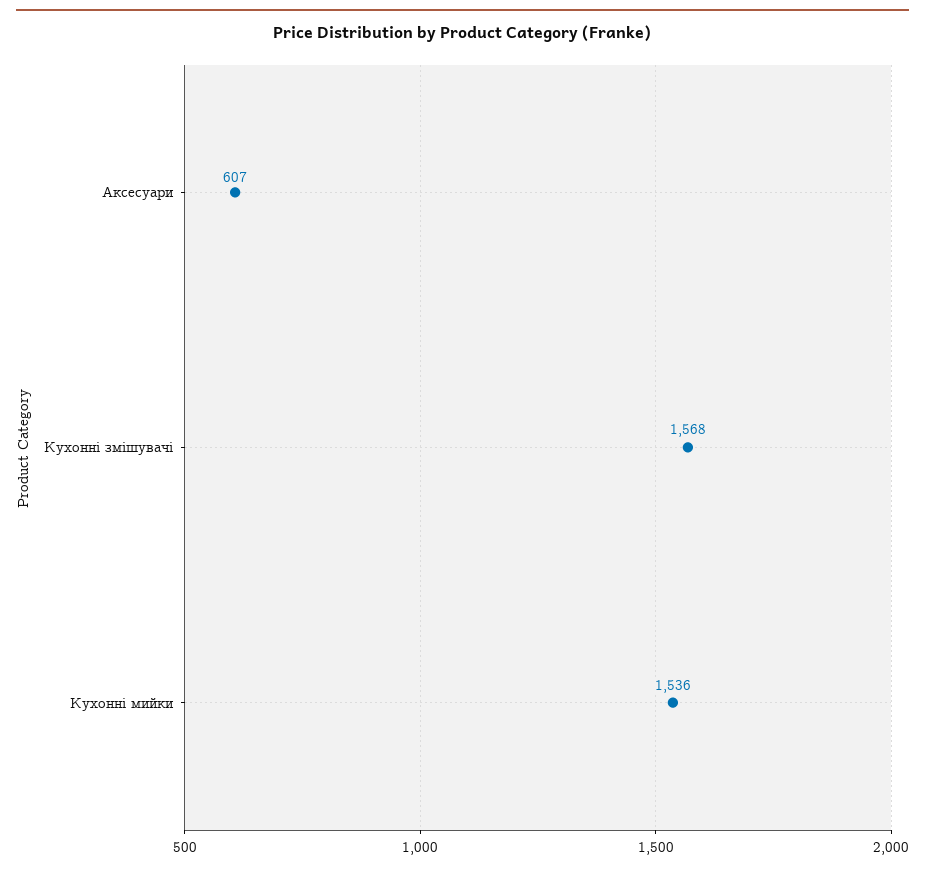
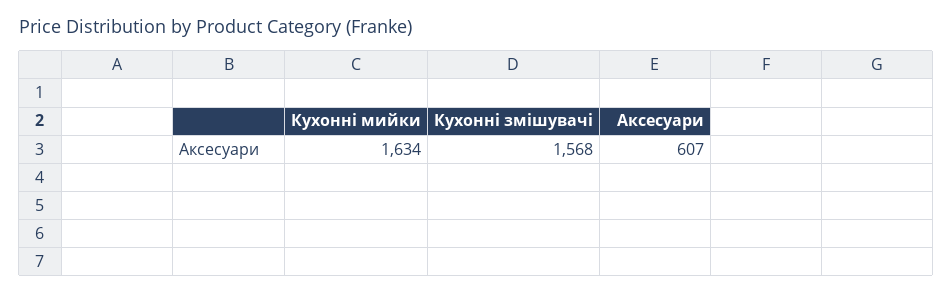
Кухонні мийки: 1536 -> 1634

